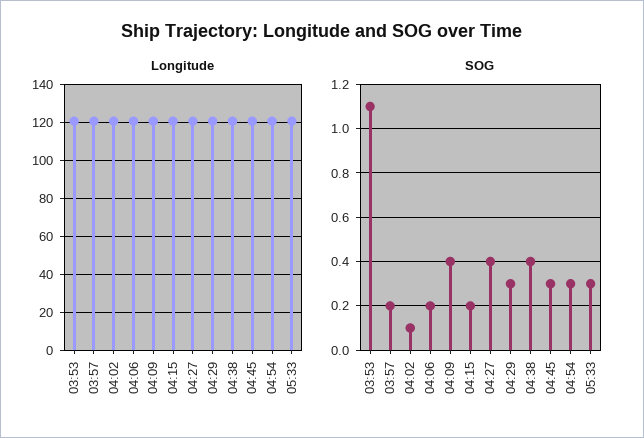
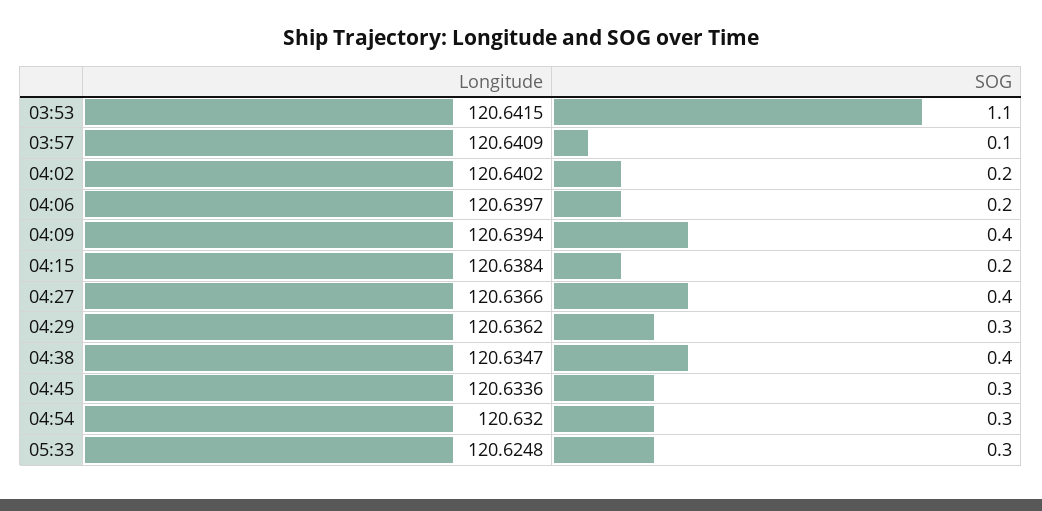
SOG, 03:57: 0.2 -> 0.1
SOG, 04:02: 0.1 -> 0.2

